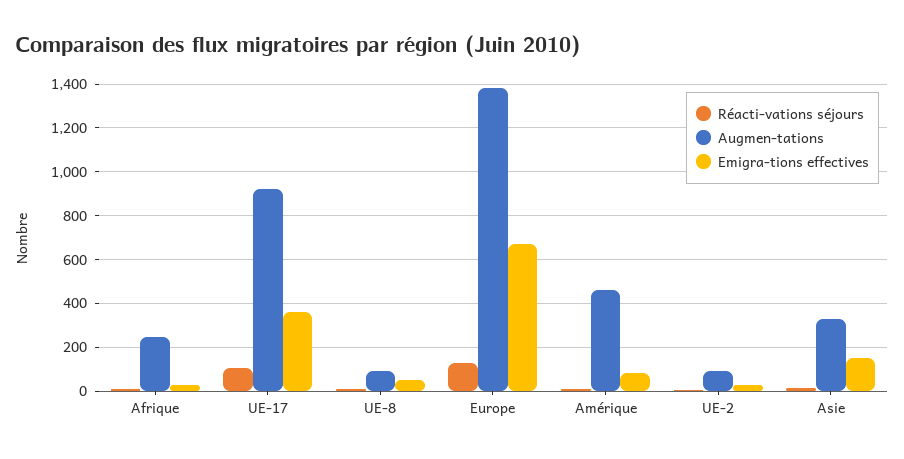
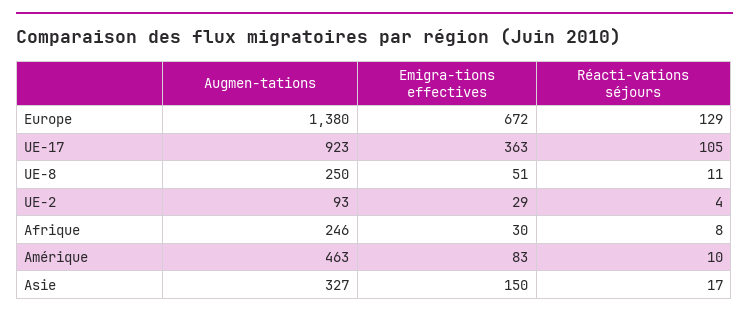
Augmen-tations, UE-8: 100 -> 250

